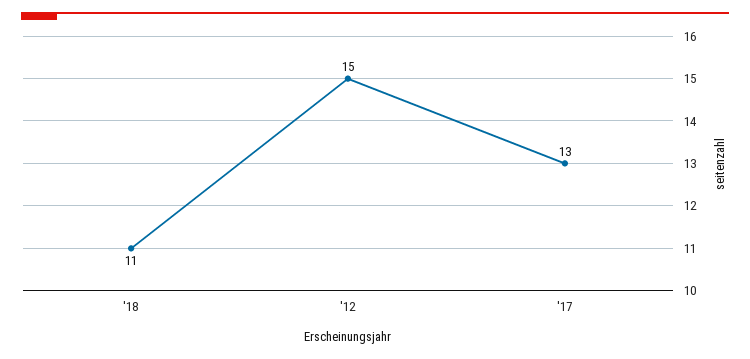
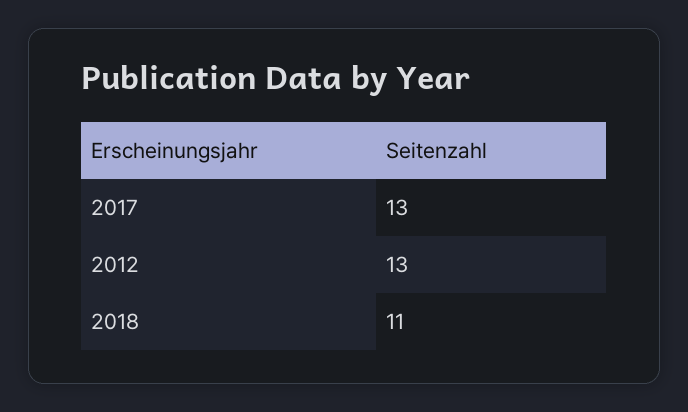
'12: 15 -> 13

